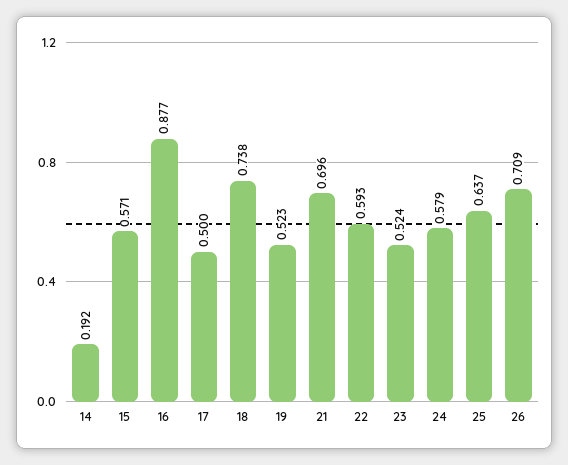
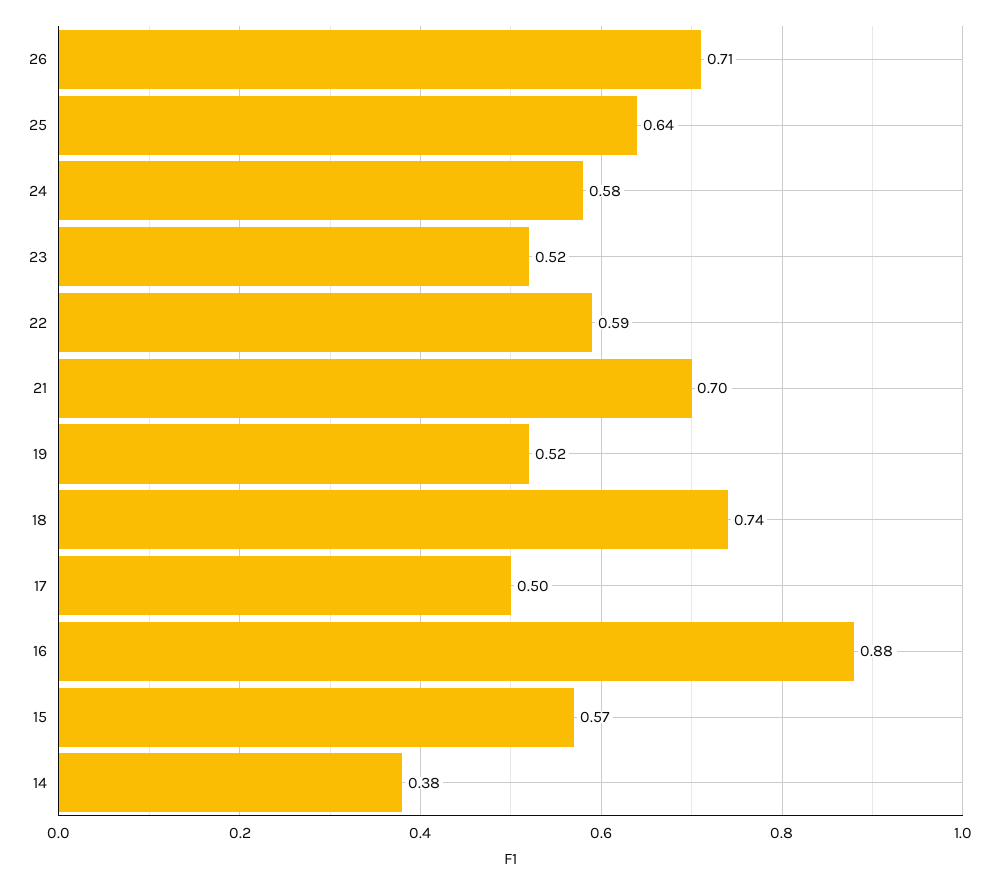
14: 0.192 -> 0.38

